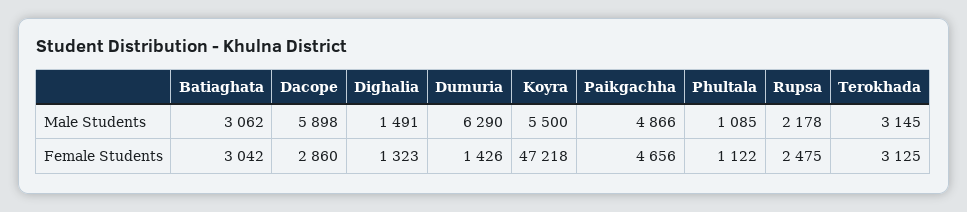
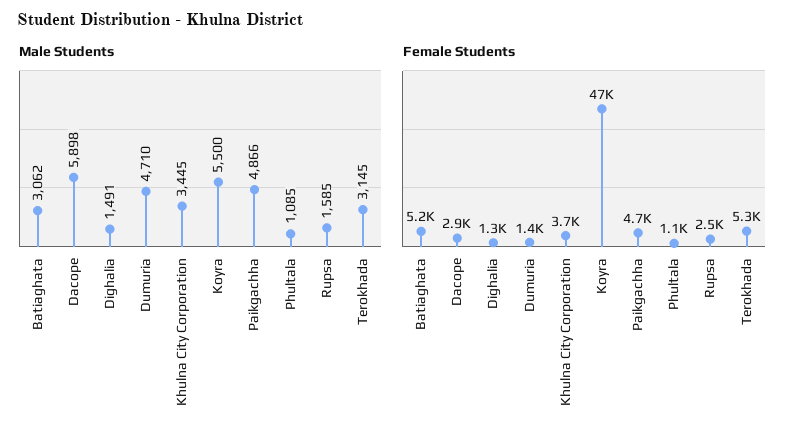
Male Students, Dumuria: 6290 -> 4710
Male Students, Rupsa: 2178 -> 1585
Female Students, Batiaghata: 3042 -> 5200
Female Students, Terokhada: 3125 -> 5300
Male Students, Khulna City Corporation: none -> 3445
Female Students, Khulna City Corporation: none -> 3700

